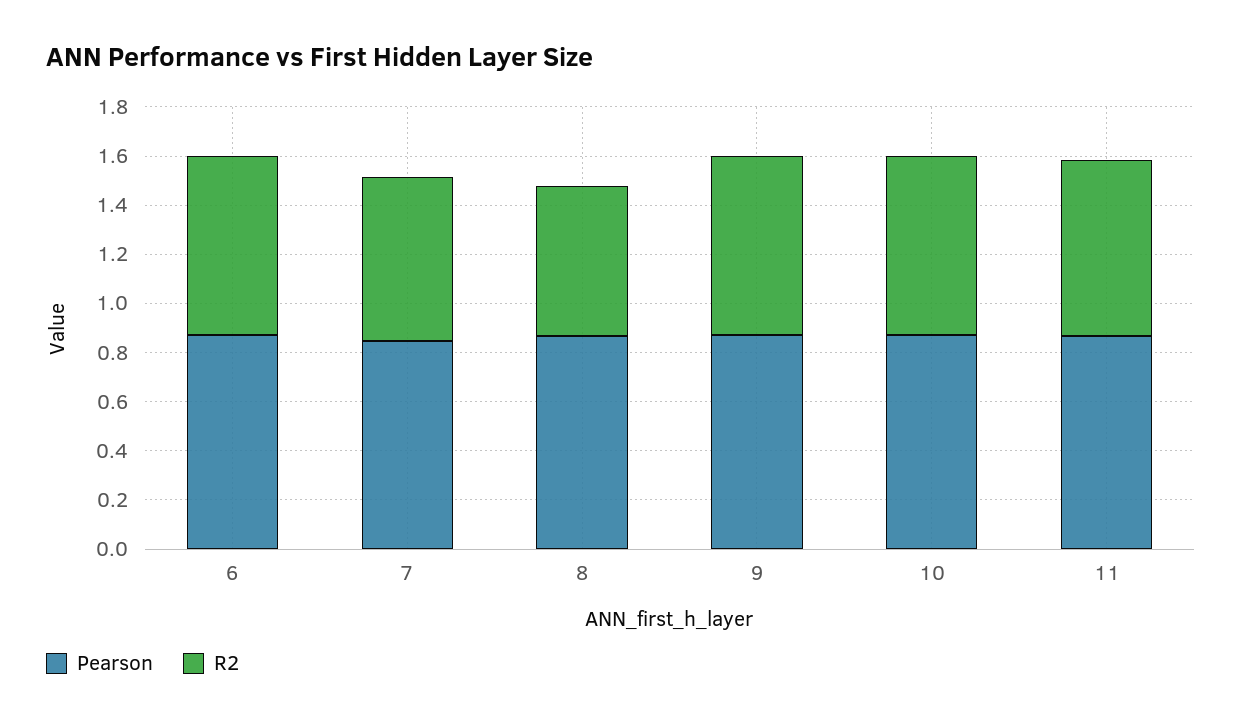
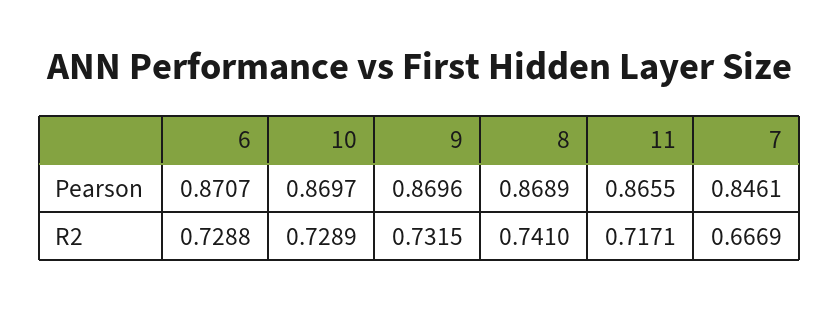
R2, 8: 0.6 -> 0.741

